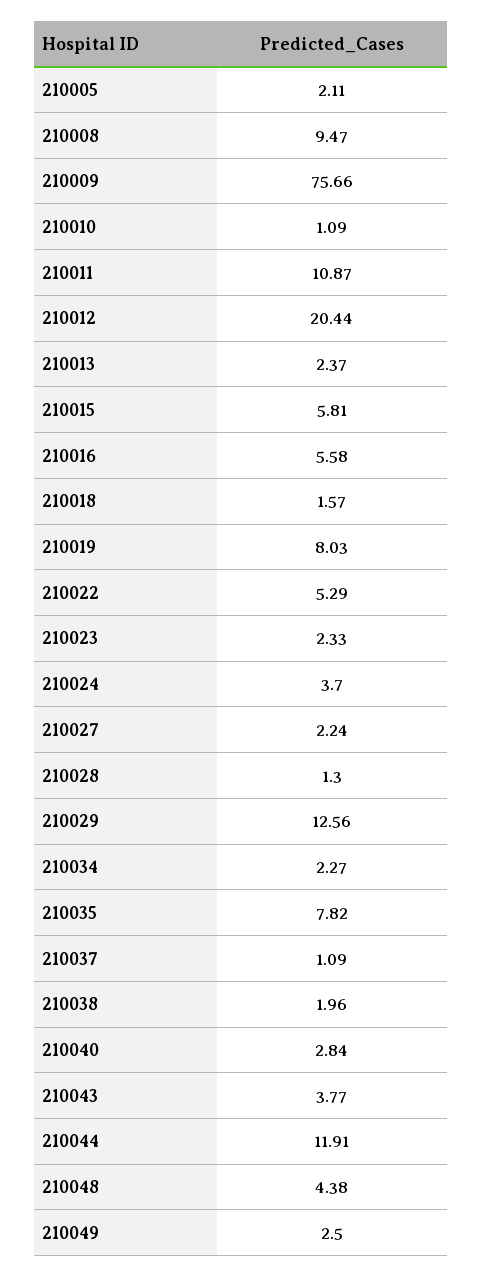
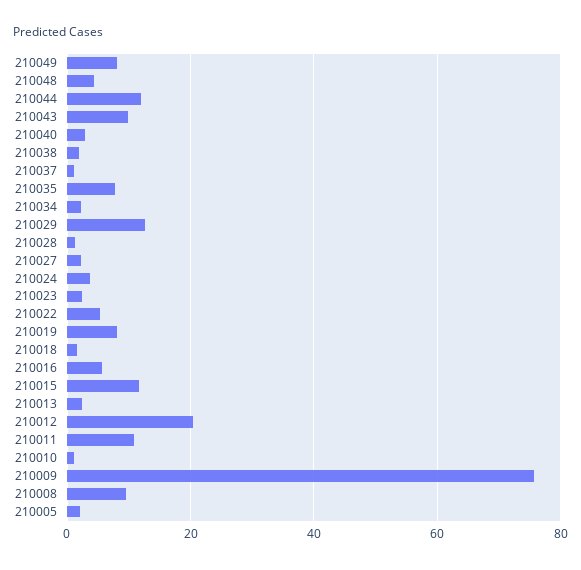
210015: 5.81 -> 12
210043: 3.77 -> 10
210049: 2.5 -> 8

